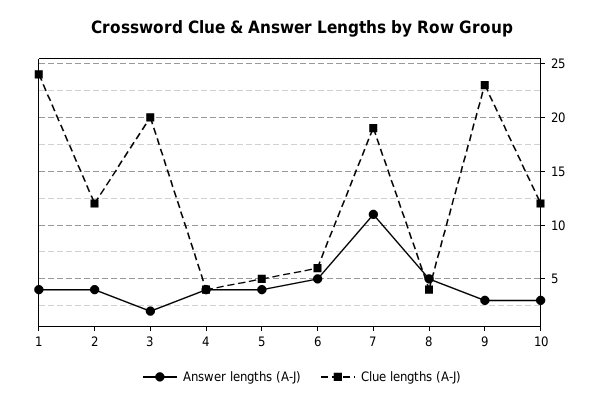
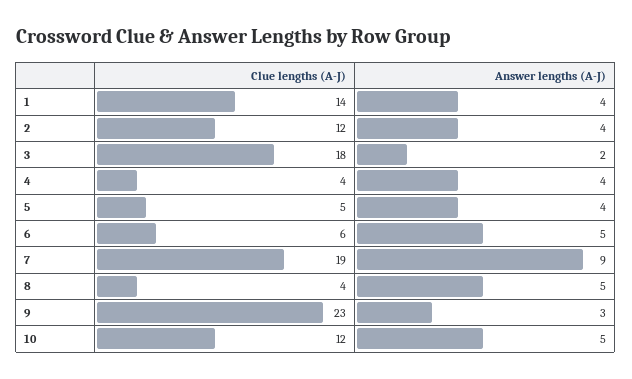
Clue lengths (A-J), 1: 24 -> 14
Clue lengths (A-J), 3: 20 -> 18
Answer lengths (A-J), 7: 11 -> 9
Answer lengths (A-J), 10: 3 -> 5

